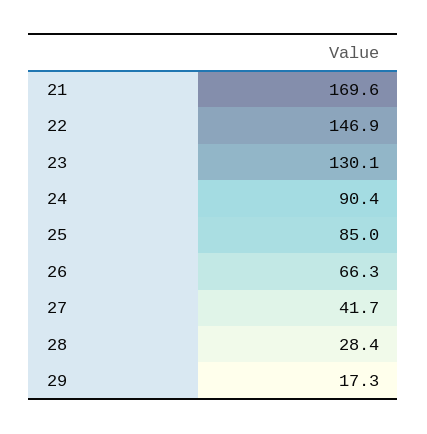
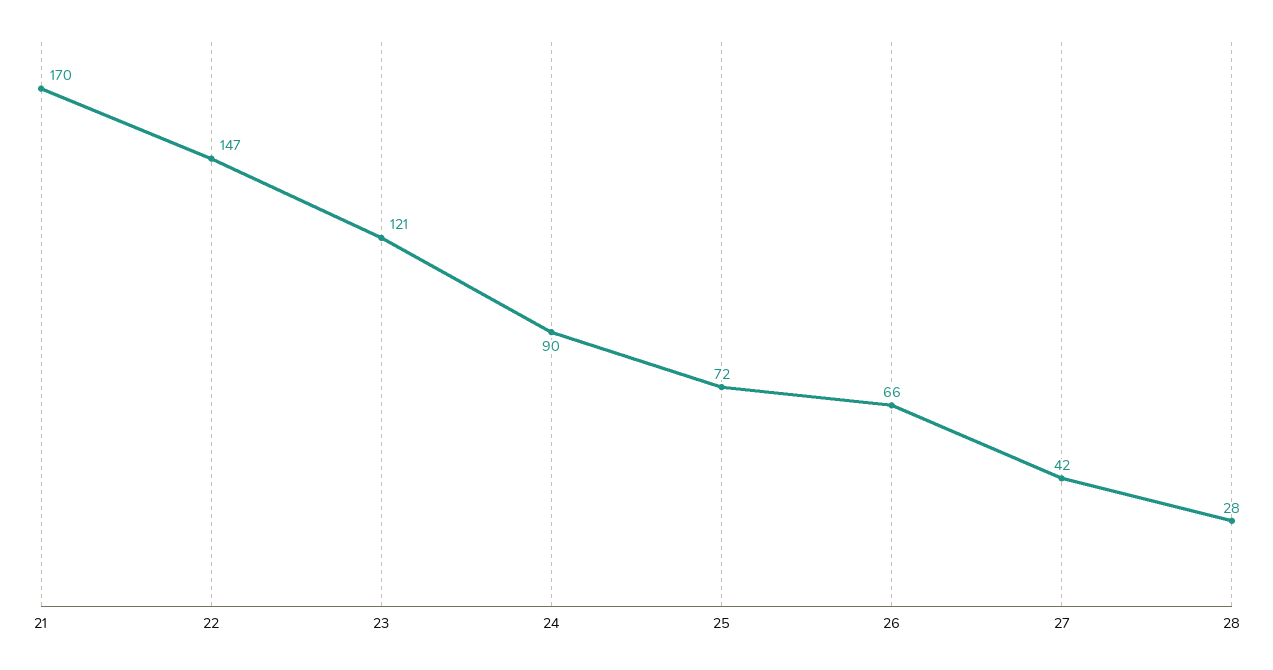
23: 130.1 -> 121
25: 85 -> 72
29: 17.3 -> none

